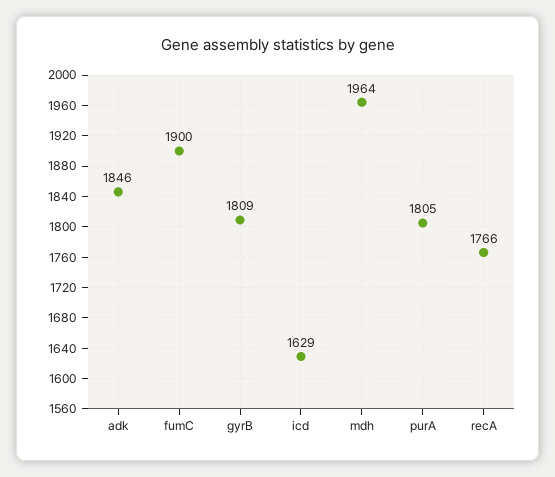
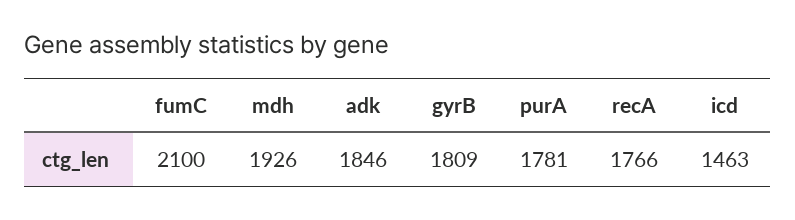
fumC: 1900 -> 2100
icd: 1629 -> 1463
mdh: 1964 -> 1926
purA: 1805 -> 1781

